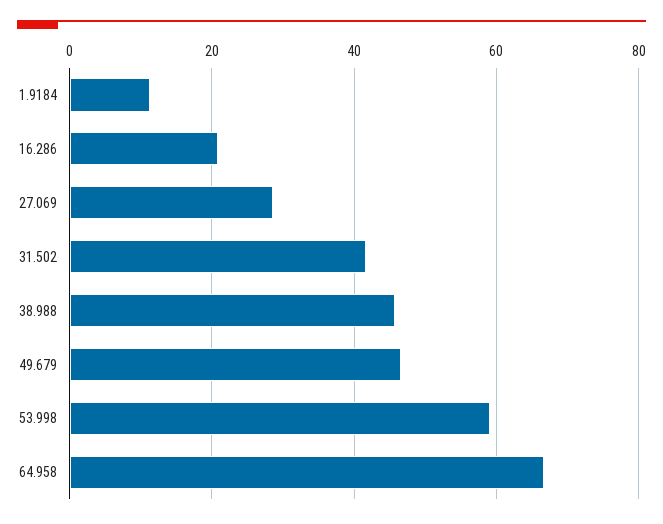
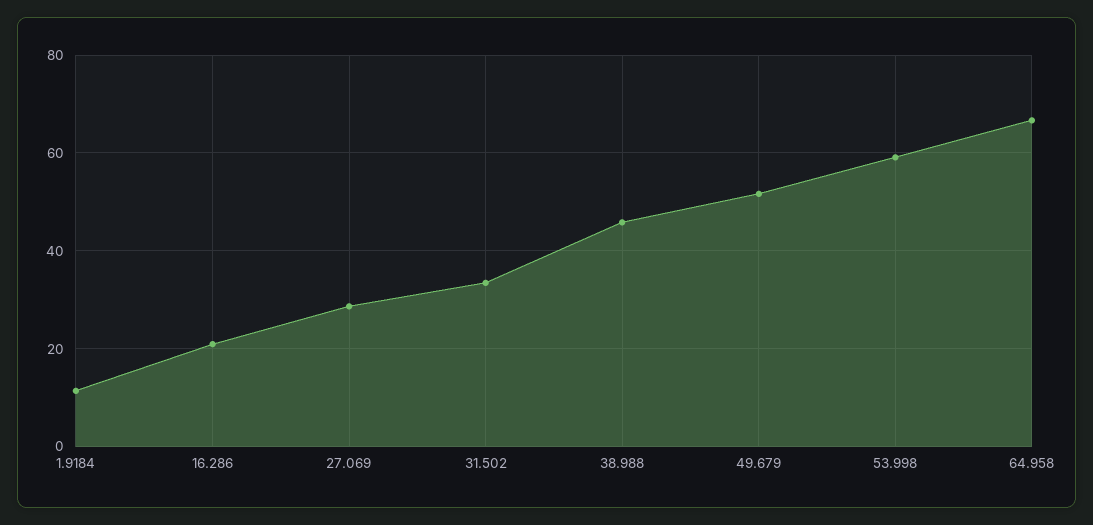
31.502: 42 -> 34
49.679: 46 -> 52

